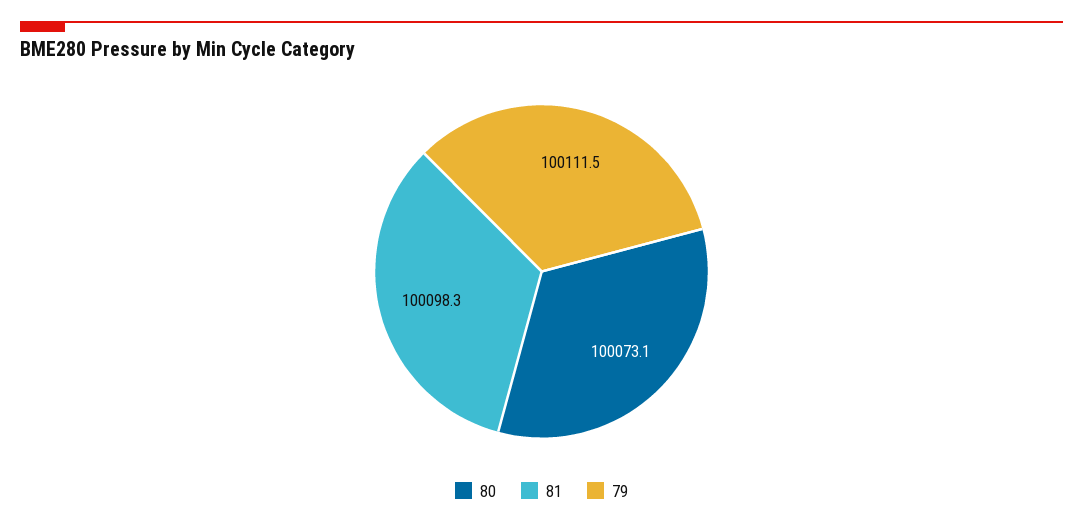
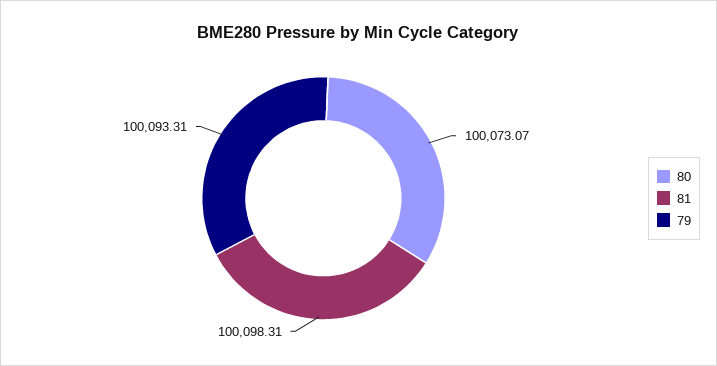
79: 100111.5 -> 100093.31

